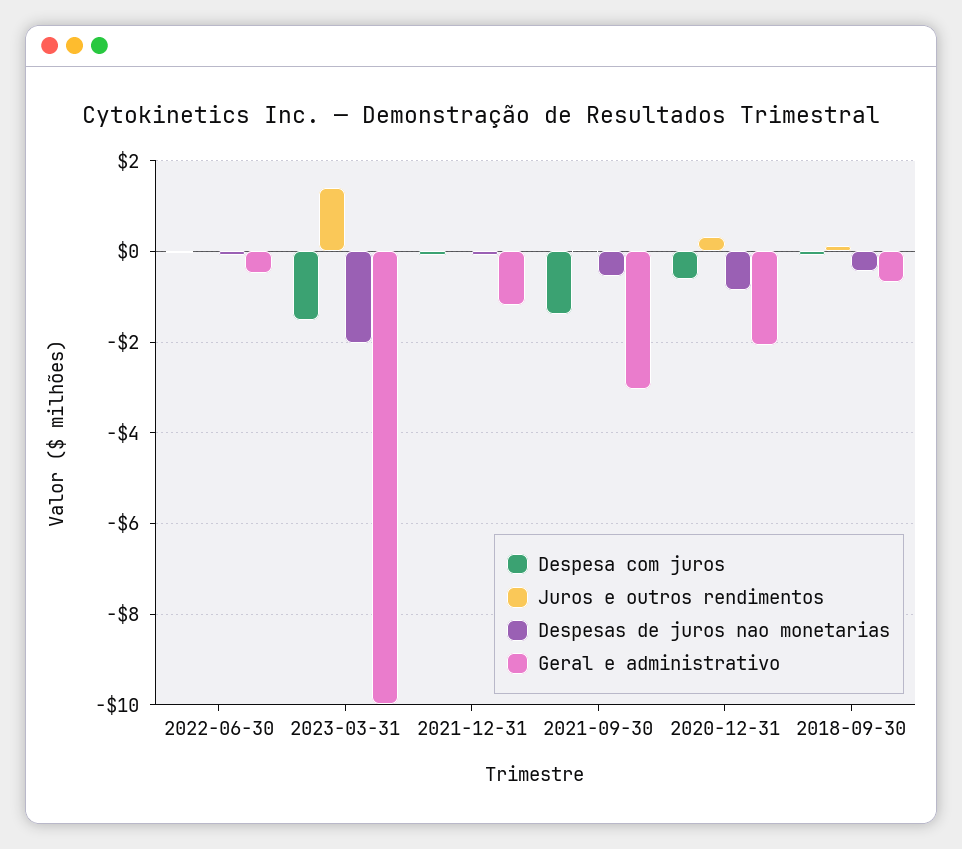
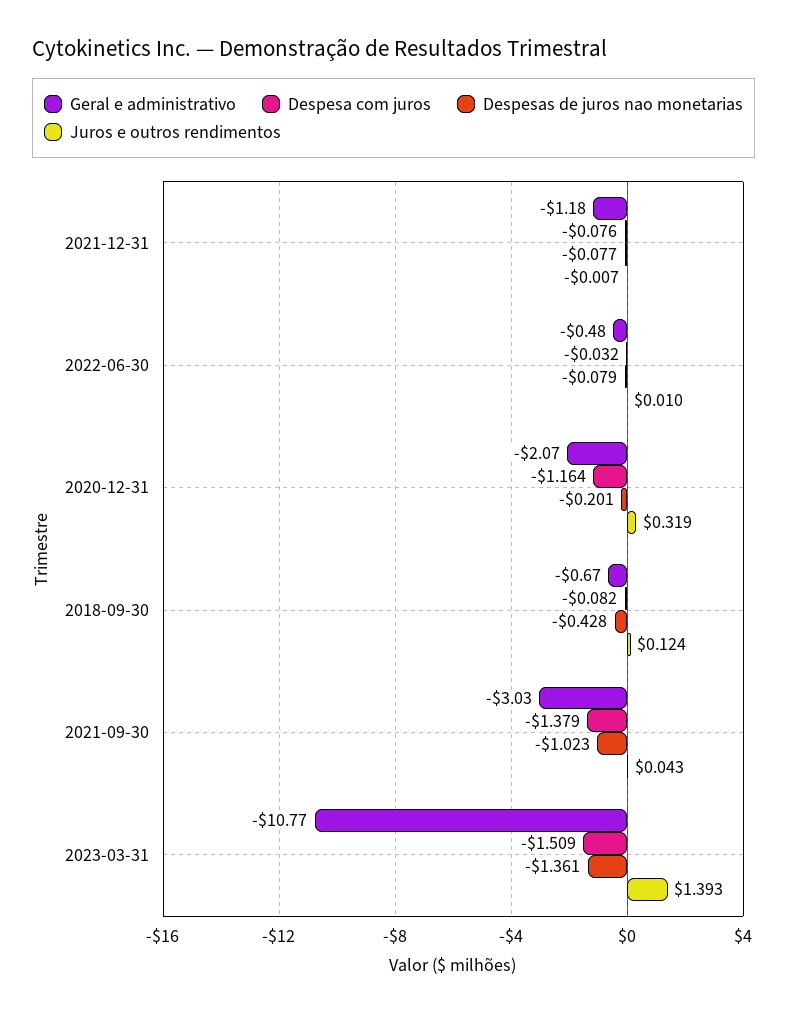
Despesas de juros nao monetarias, 2023-03-31: -2 -> -1.361
Geral e administrativo, 2023-03-31: -10 -> -10.77
Despesas de juros nao monetarias, 2021-09-30: -0.6 -> -1.023
Despesa com juros, 2020-12-31: -0.6 -> -1.164
Despesas de juros nao monetarias, 2020-12-31: -0.8 -> -0.201

